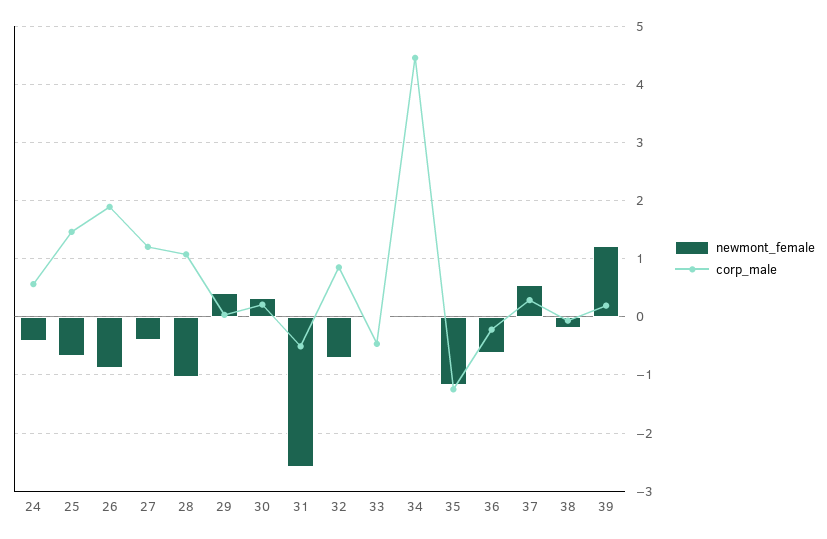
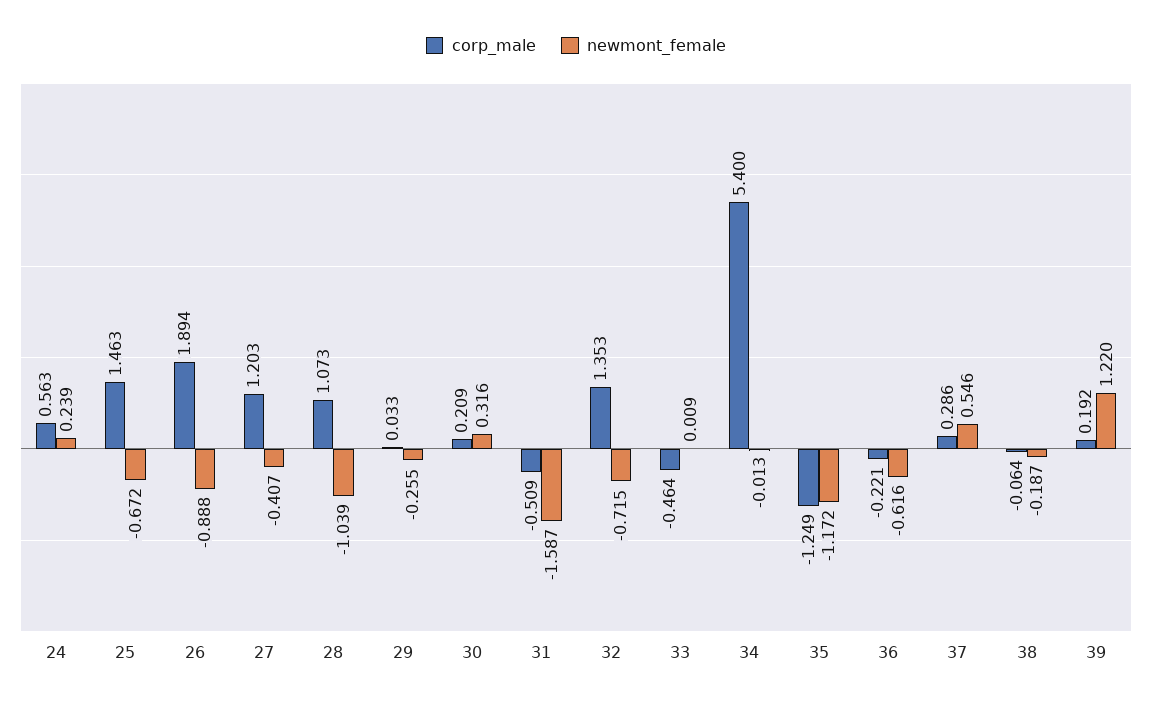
newmont_female, 24: -0.4 -> 0.239
newmont_female, 29: 0.4 -> -0.255
newmont_female, 31: -2.6 -> -1.587
corp_male, 32: 0.8 -> 1.353
corp_male, 34: 4.4 -> 5.4

